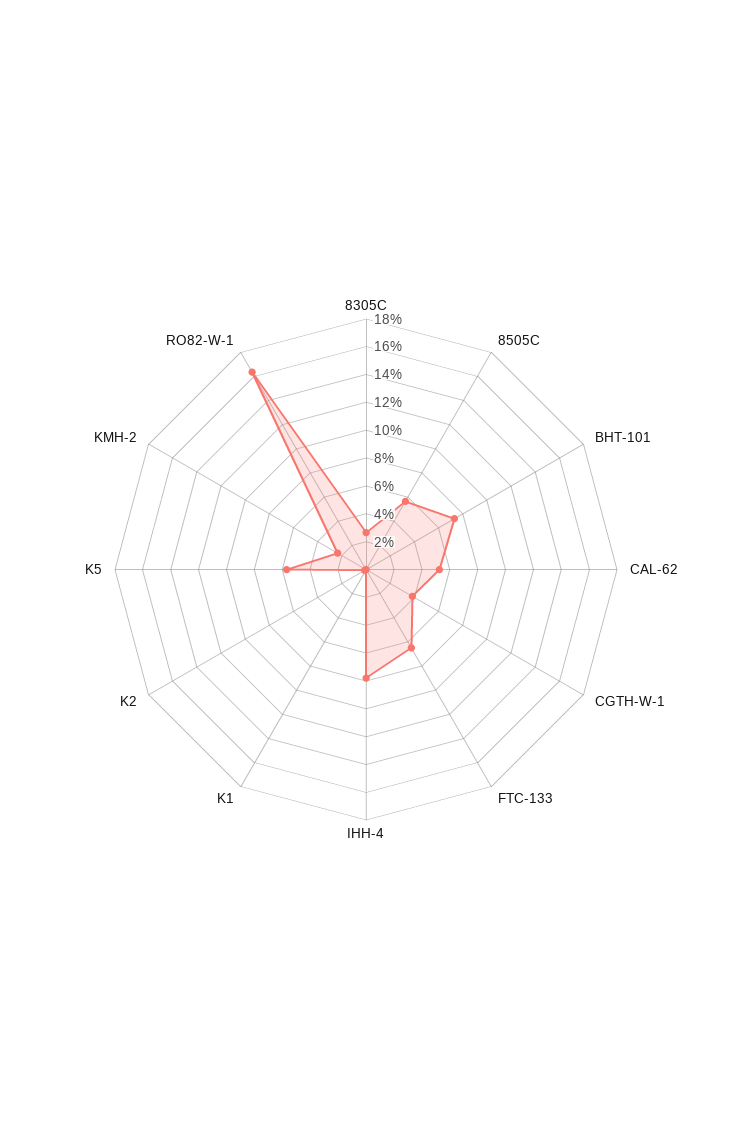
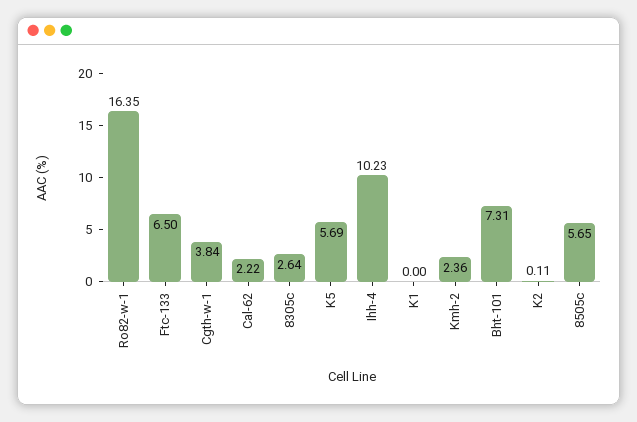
CAL-62: 5 -> 2.22
IHH-4: 8 -> 10.23

